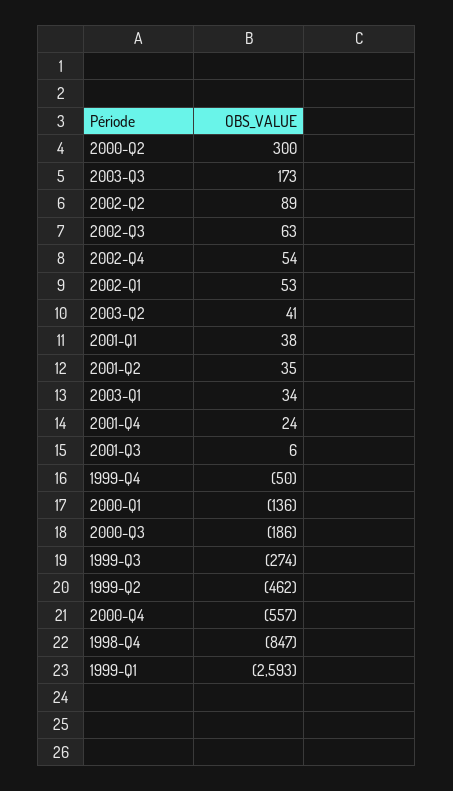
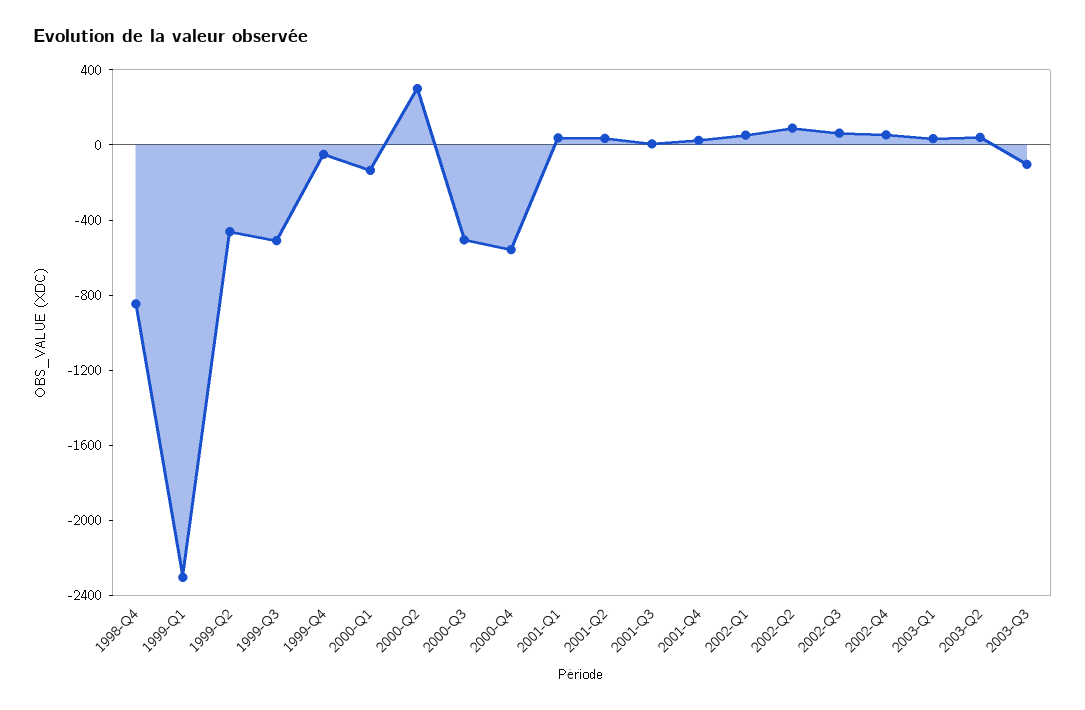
2003-Q3: 173 -> -100
2000-Q3: -186 -> -500
1999-Q3: -274 -> -500
1999-Q1: -2593 -> -2300

